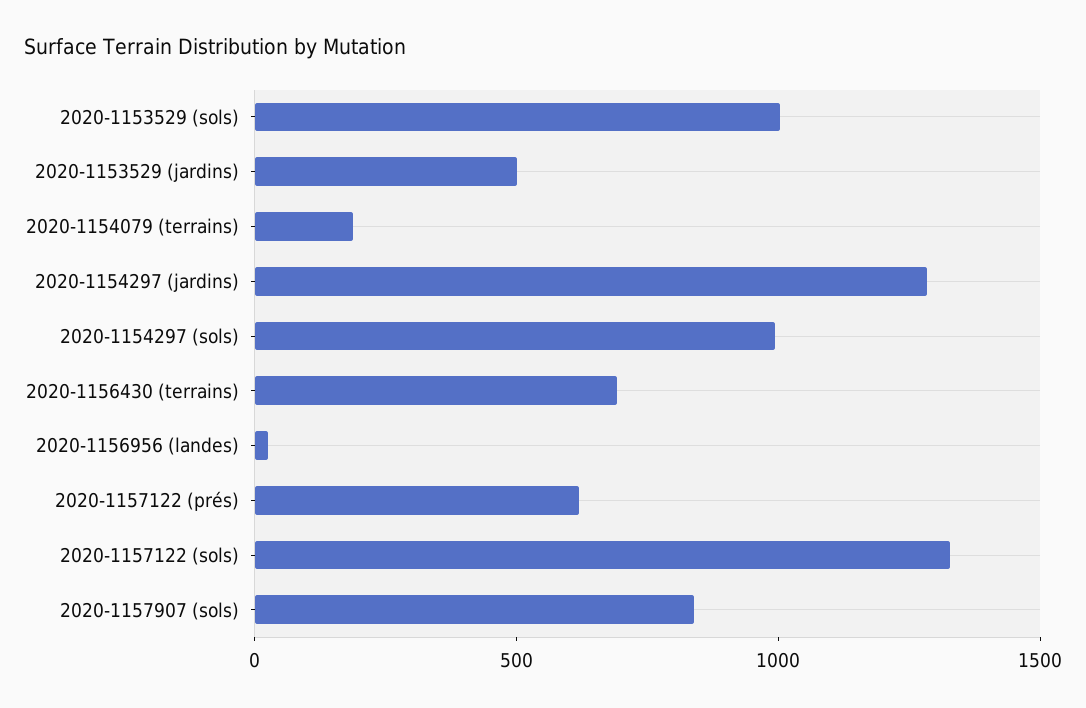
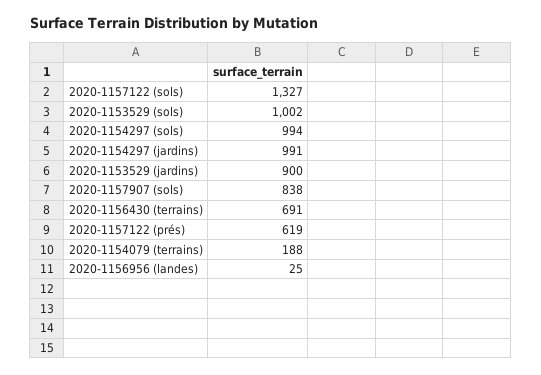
2020-1153529 (jardins): 500 -> 900
2020-1154297 (jardins): 1300 -> 991

